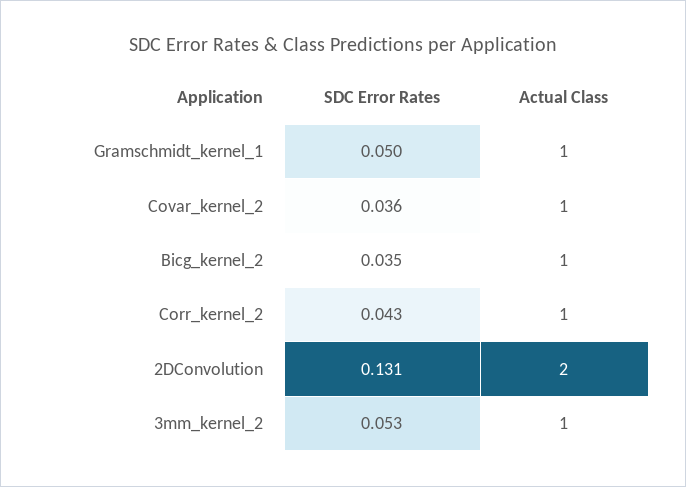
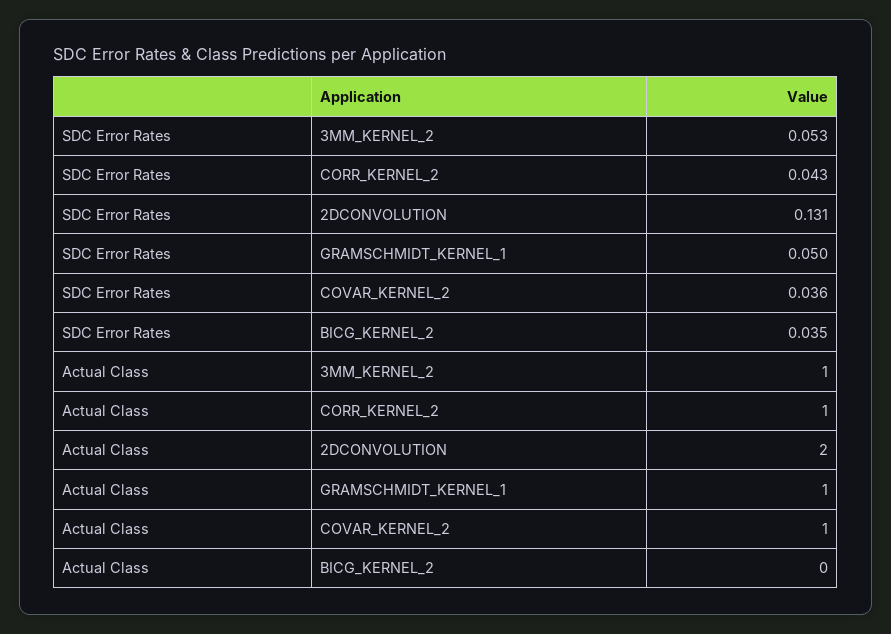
Actual Class, Bicg_kernel_2: 1 -> 0

